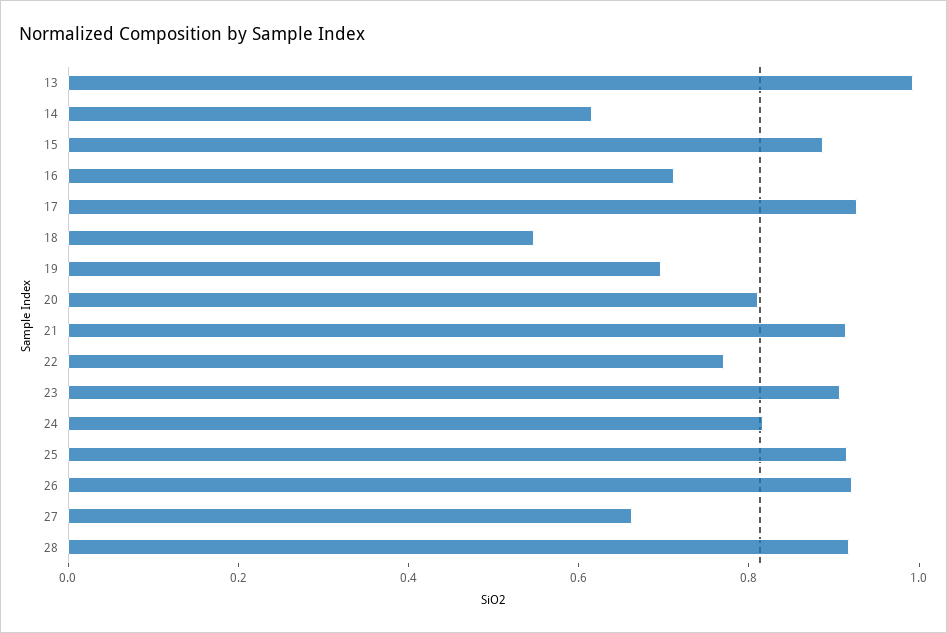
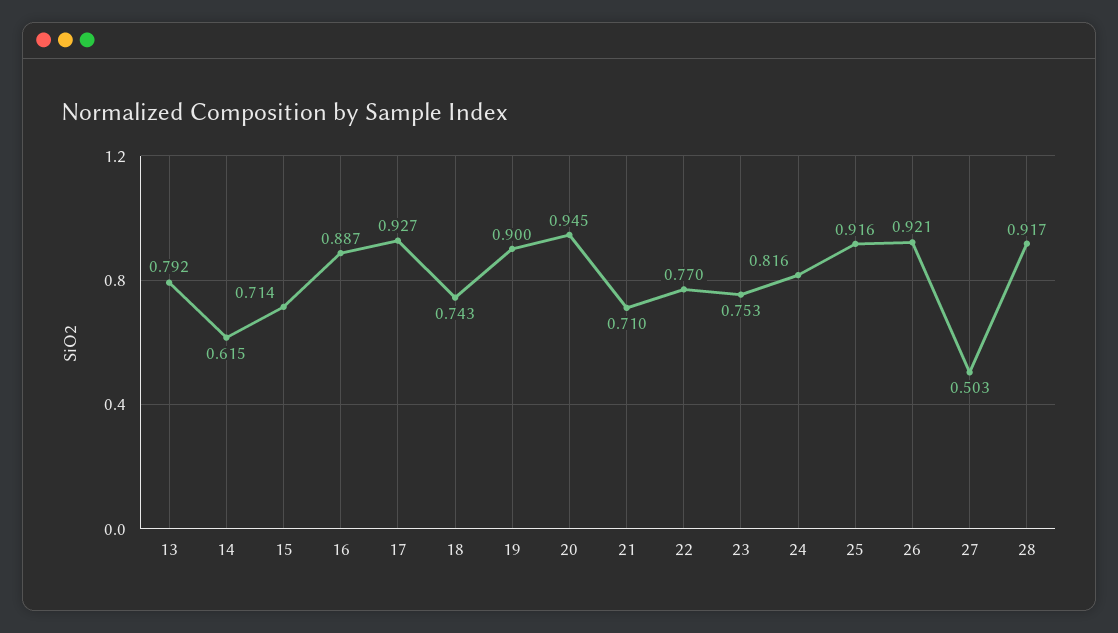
13: 1 -> 0.792
15: 0.9 -> 0.714
16: 0.7 -> 0.887
18: 0.55 -> 0.743
19: 0.7 -> 0.9
20: 0.8 -> 0.945
21: 0.9 -> 0.71
23: 0.9 -> 0.753
27: 0.65 -> 0.503

